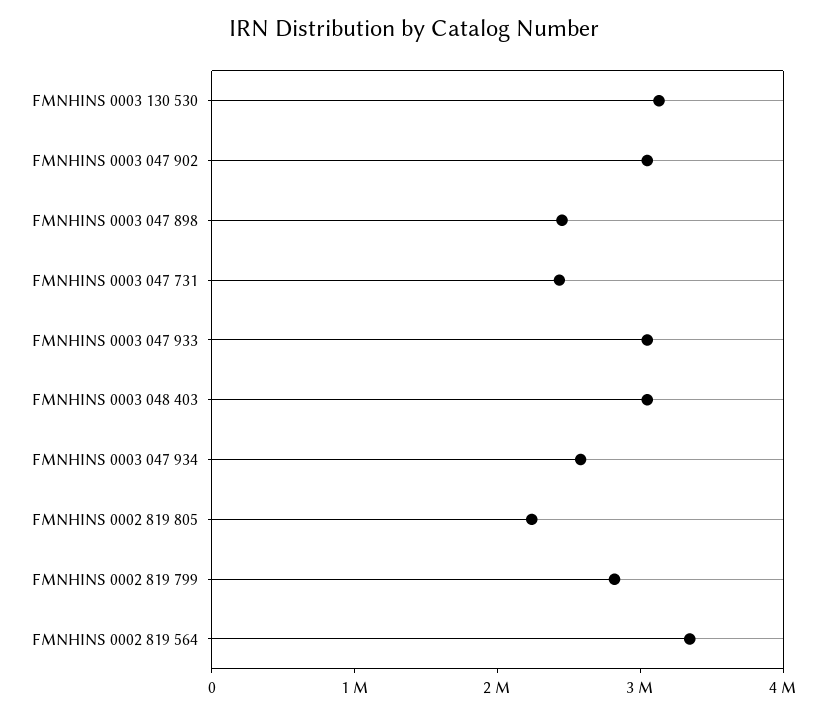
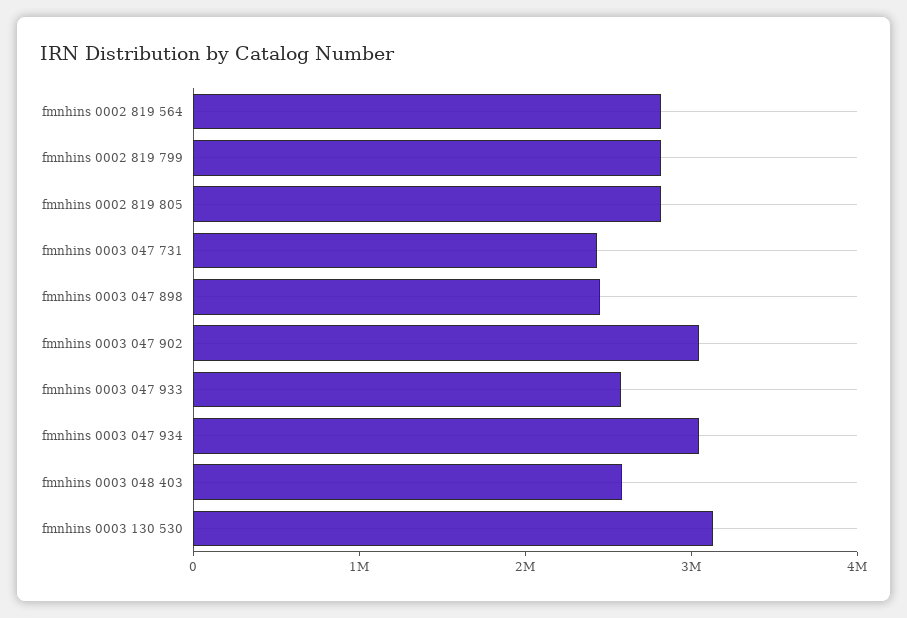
FMNHINS 0003 047 933: 3000000 -> 2600000
FMNHINS 0003 048 403: 3000000 -> 2600000
FMNHINS 0003 047 934: 2600000 -> 3000000
FMNHINS 0002 819 805: 2200000 -> 2800000
FMNHINS 0002 819 564: 3400000 -> 2800000

